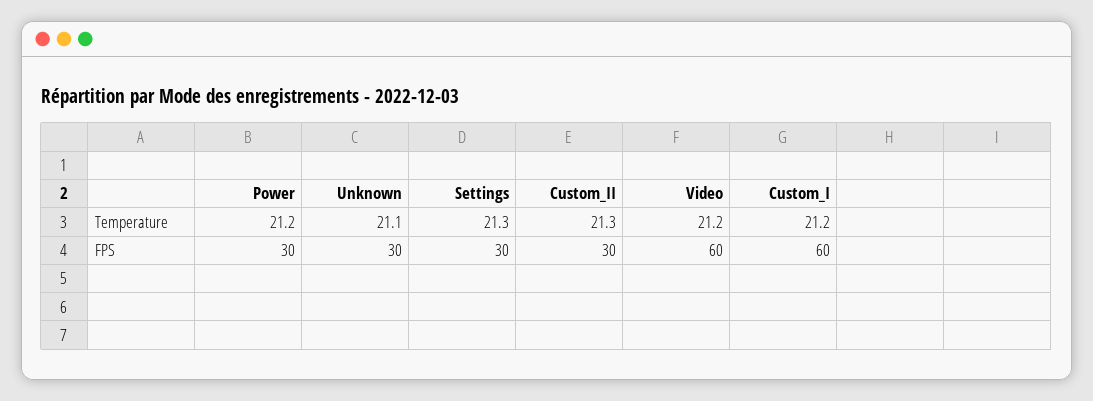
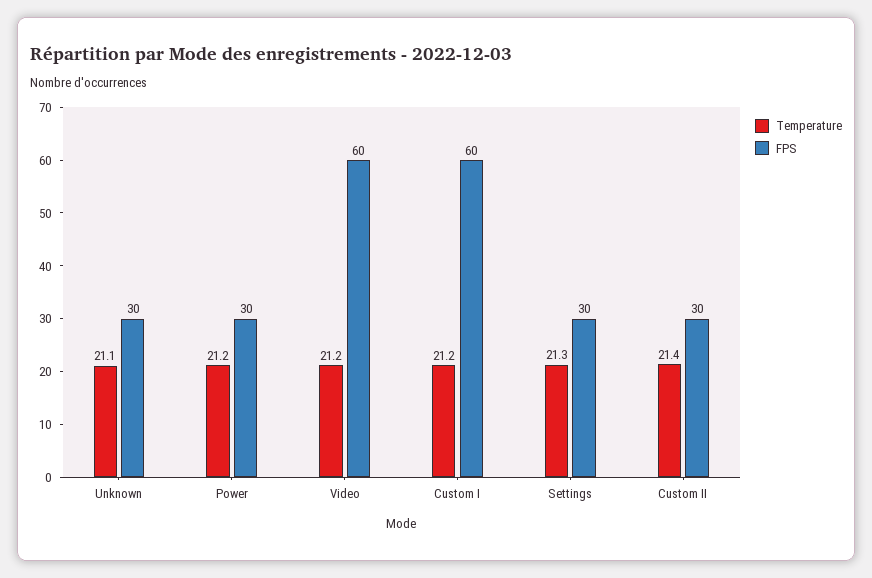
Temperature, Custom_II: 21.3 -> 21.4

